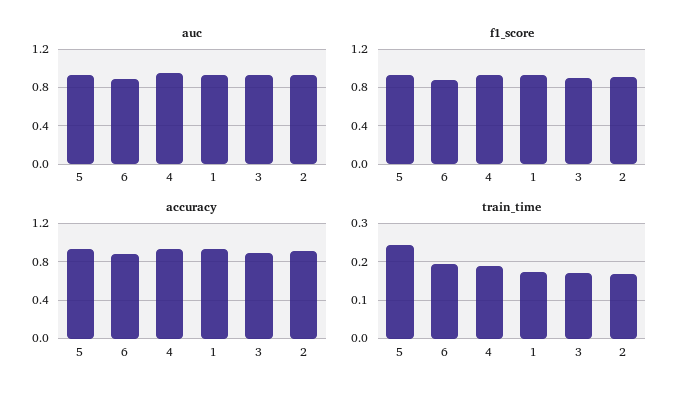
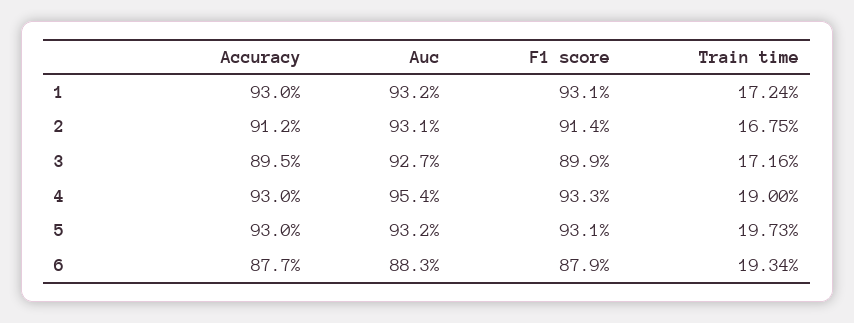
train_time, 5: 0.24 -> 0.1973

